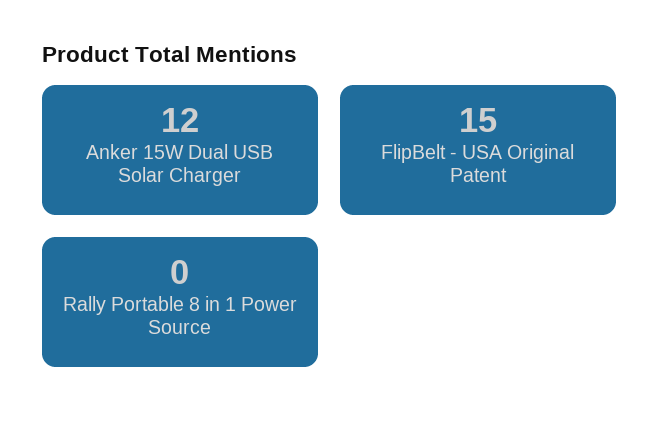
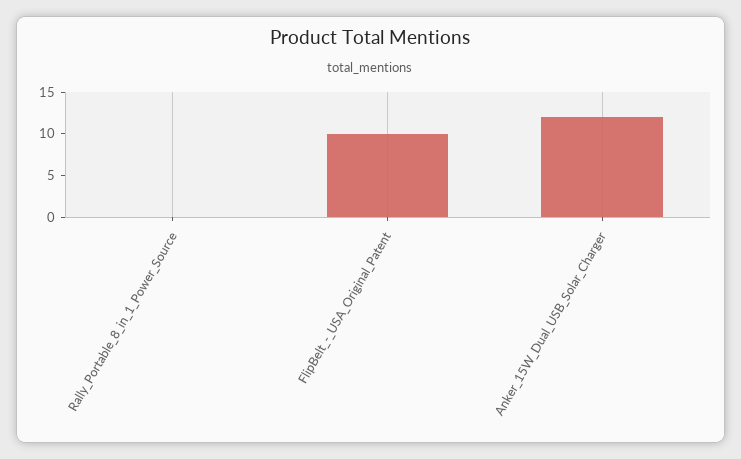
FlipBelt - USA Original Patent: 15 -> 10

